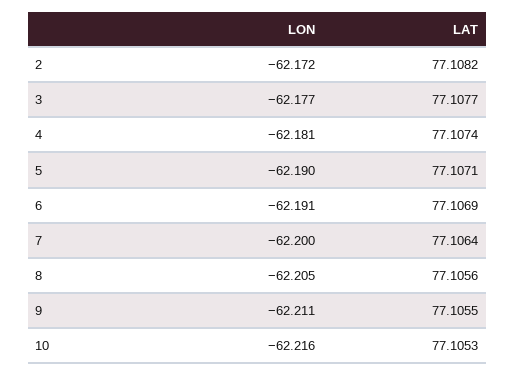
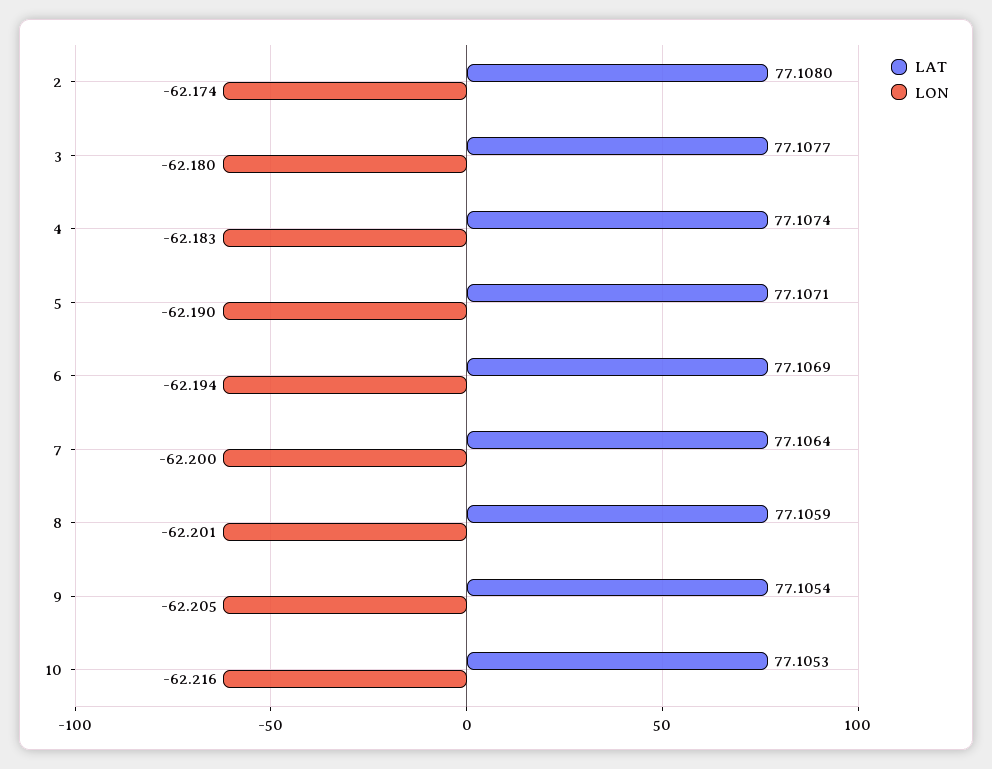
LON, 2: -62.172 -> -62.174
LAT, 2: 77.1082 -> 77.108
LON, 3: -62.177 -> -62.18
LON, 4: -62.181 -> -62.183
LON, 6: -62.191 -> -62.194
LON, 8: -62.205 -> -62.201
LAT, 8: 77.1056 -> 77.1059
LON, 9: -62.211 -> -62.205
LAT, 9: 77.1055 -> 77.1054

